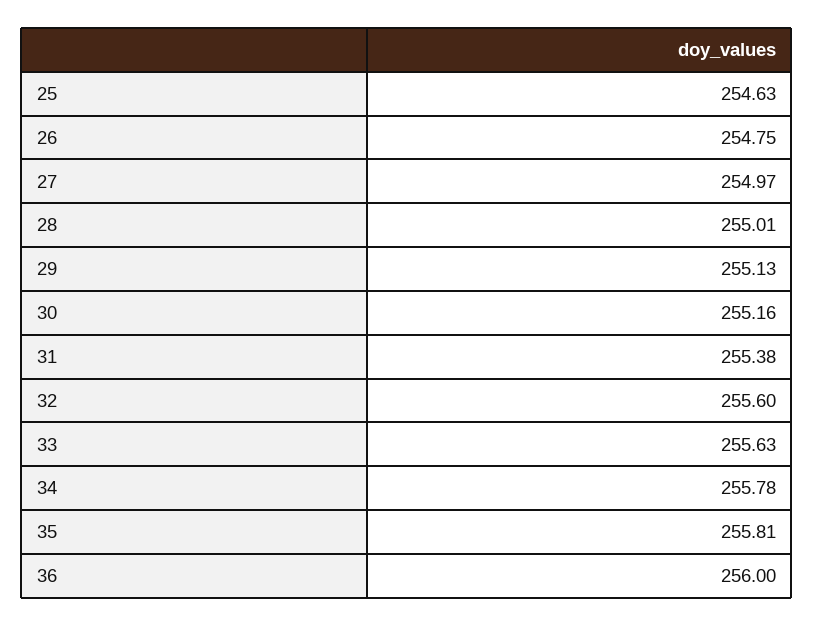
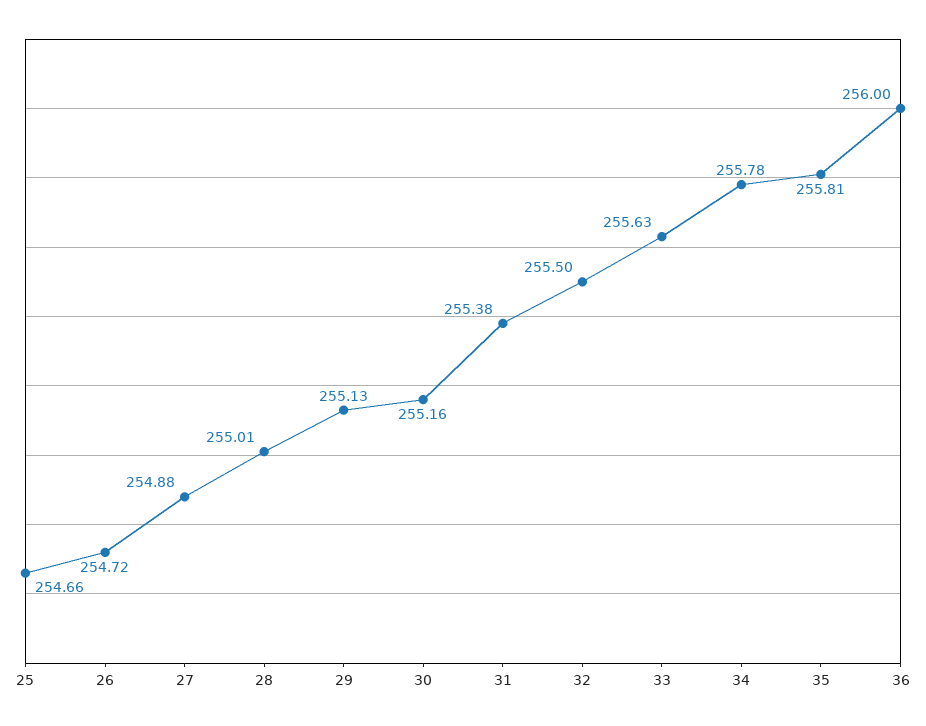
25: 254.63 -> 254.66
26: 254.75 -> 254.72
27: 254.97 -> 254.88
32: 255.6 -> 255.5

